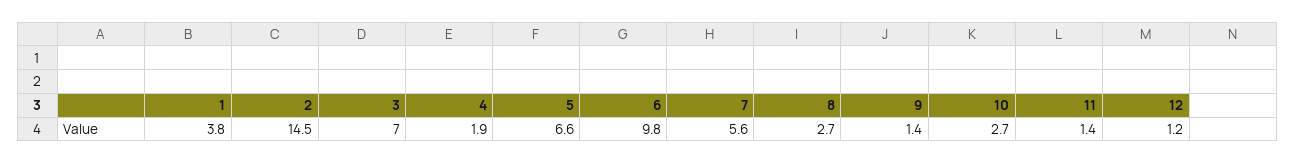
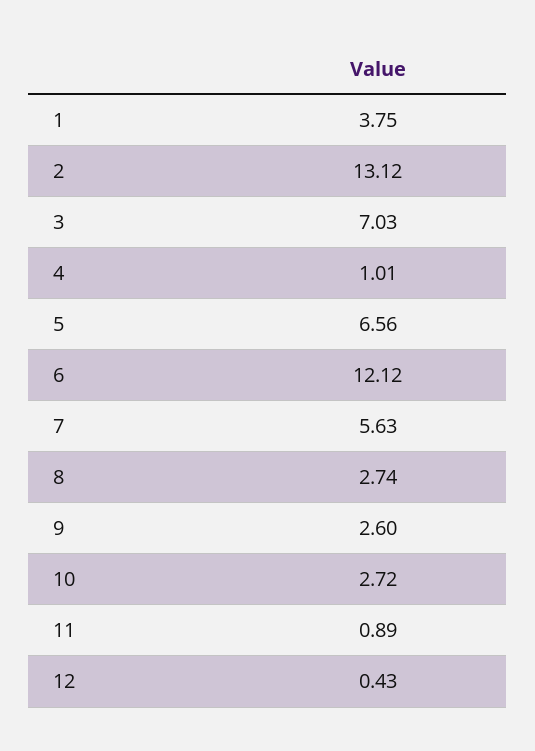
2: 14.5 -> 13.12
4: 1.9 -> 1.01
6: 9.8 -> 12.12
9: 1.4 -> 2.6
11: 1.4 -> 0.89
12: 1.2 -> 0.43

